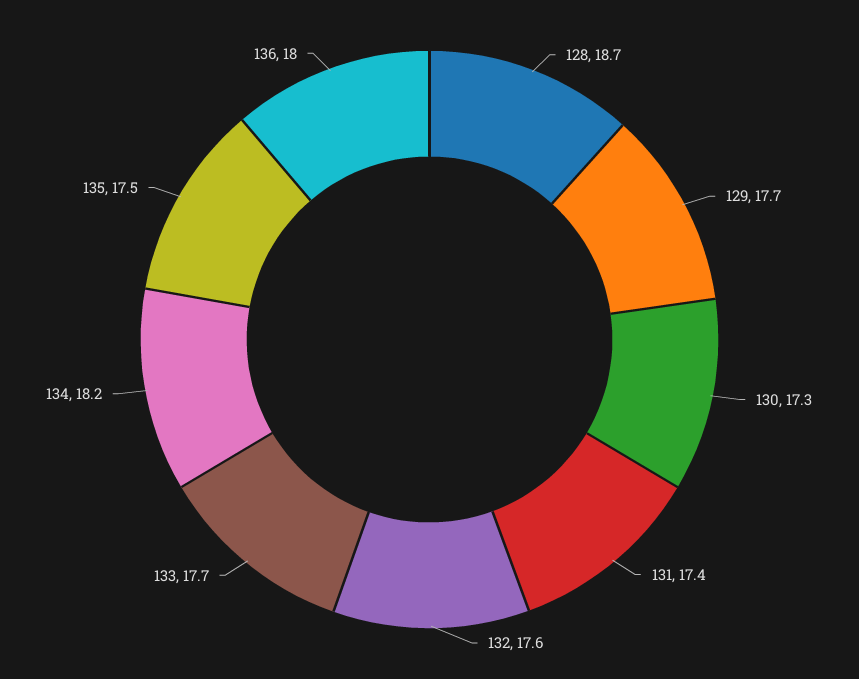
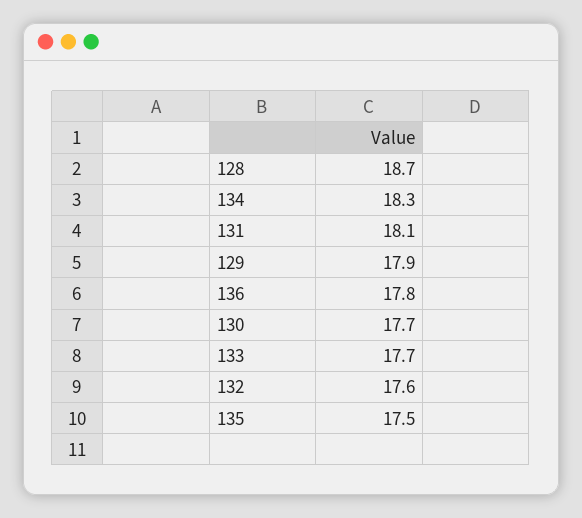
129: 17.7 -> 17.9
130: 17.3 -> 17.7
131: 17.4 -> 18.1
134: 18.2 -> 18.3
136: 18 -> 17.8

